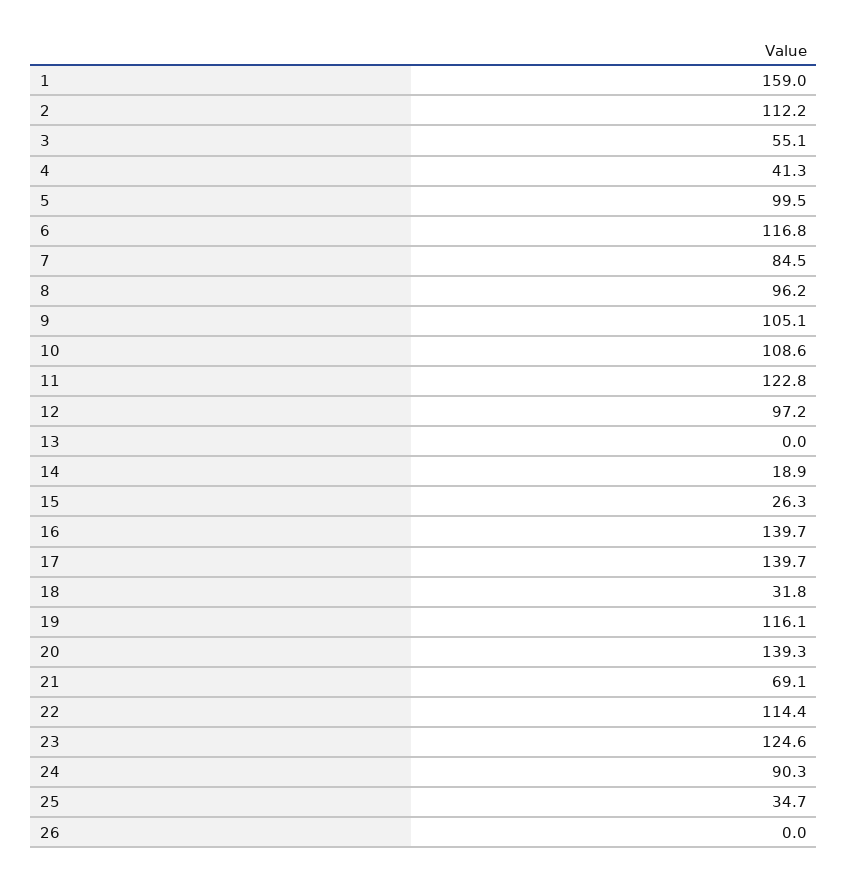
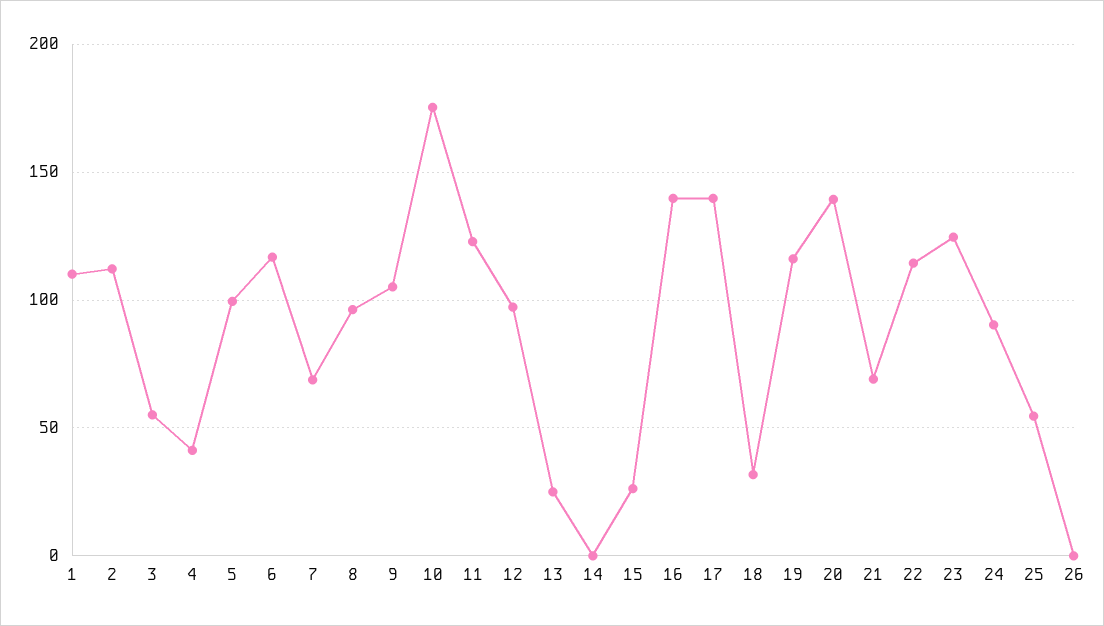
1: 159 -> 110
7: 84.5 -> 70
10: 108.6 -> 175
13: 0 -> 25
14: 18.9 -> 0
25: 34.7 -> 55

